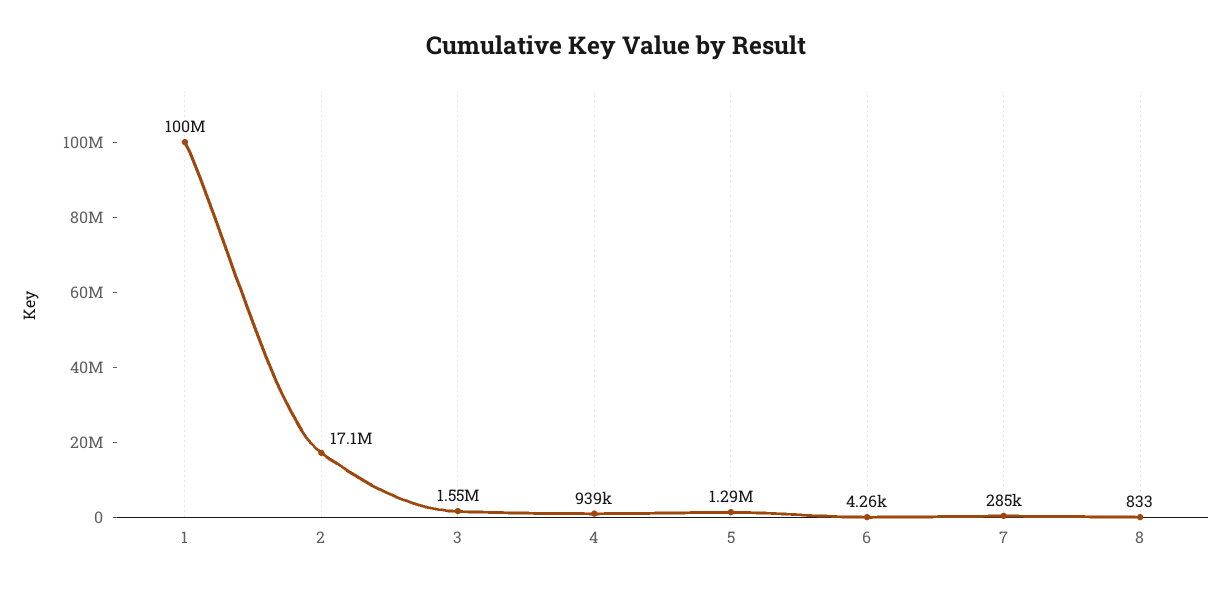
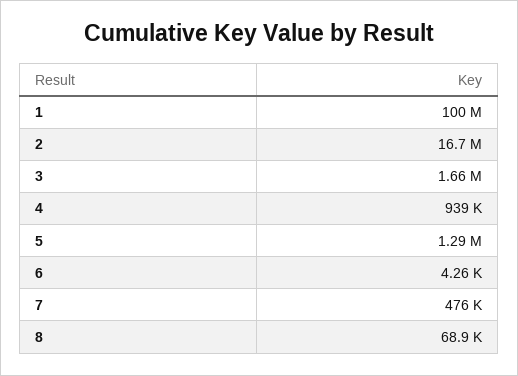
2: 17100000 -> 16700000
3: 1550000 -> 1660000
7: 285000 -> 476000
8: 833 -> 68900

